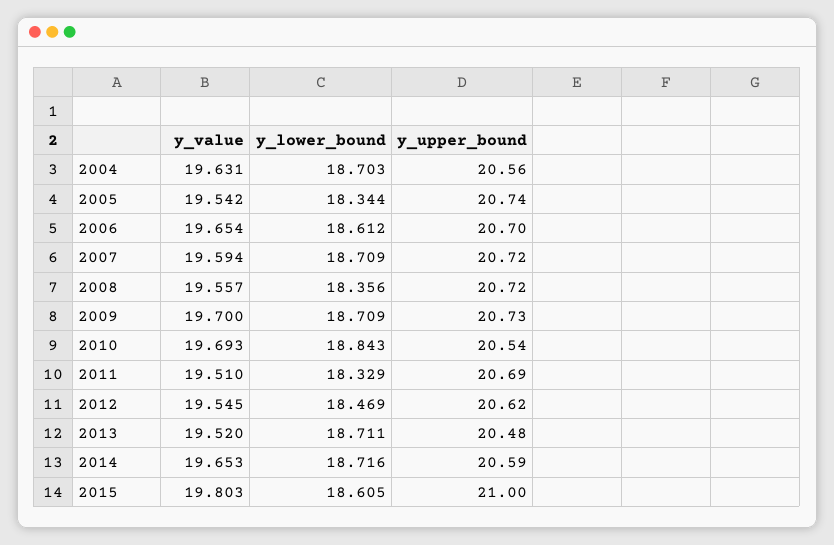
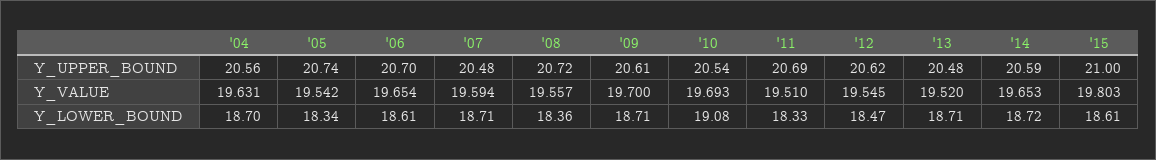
y_upper_bound, 2007: 20.72 -> 20.48
y_upper_bound, 2009: 20.73 -> 20.61
y_lower_bound, 2010: 18.843 -> 19.08

